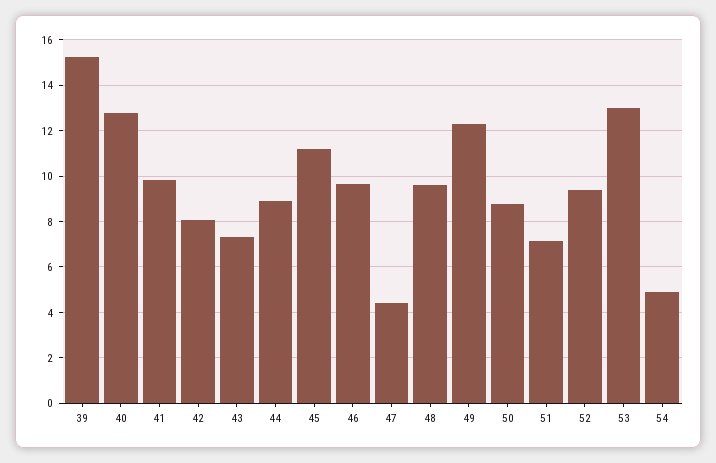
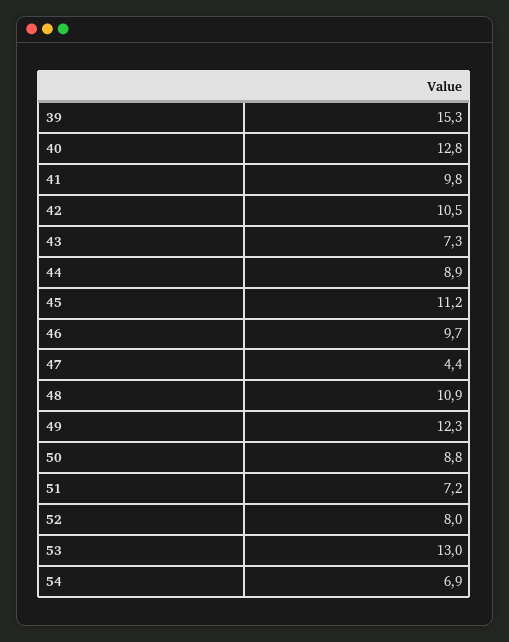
42: 8 -> 10.5
48: 9.5 -> 10.9
52: 9.5 -> 8
54: 5 -> 6.9

